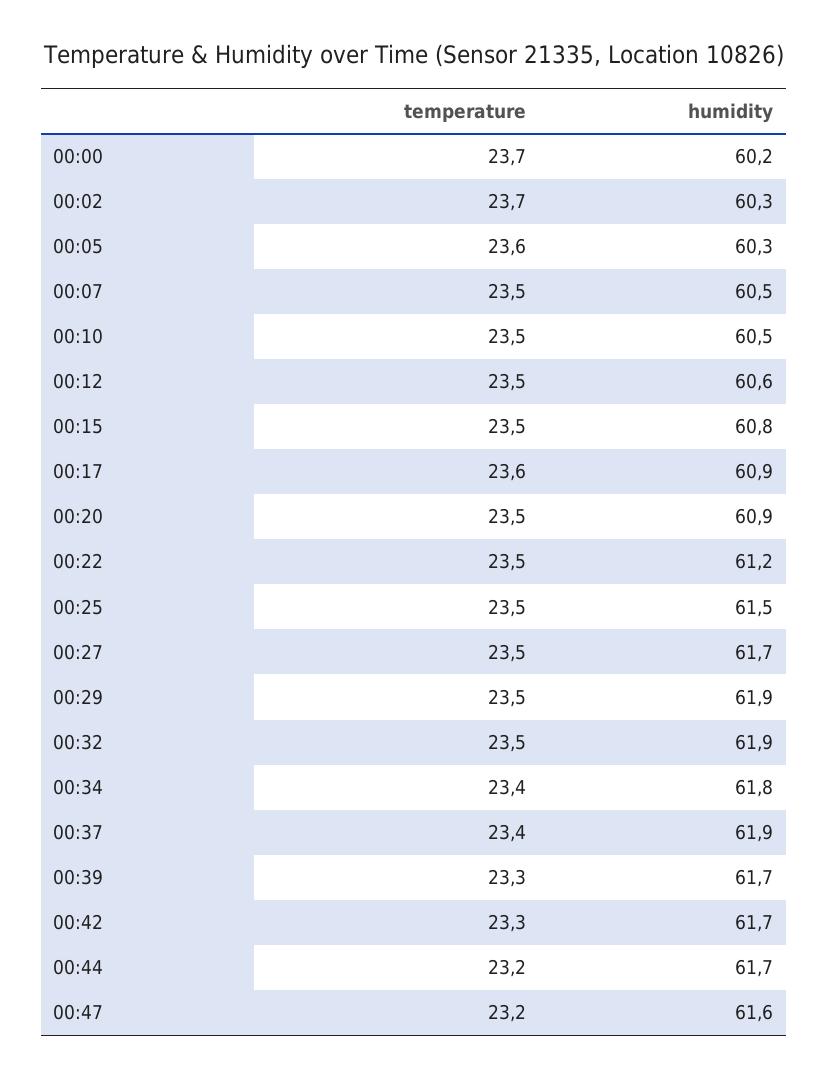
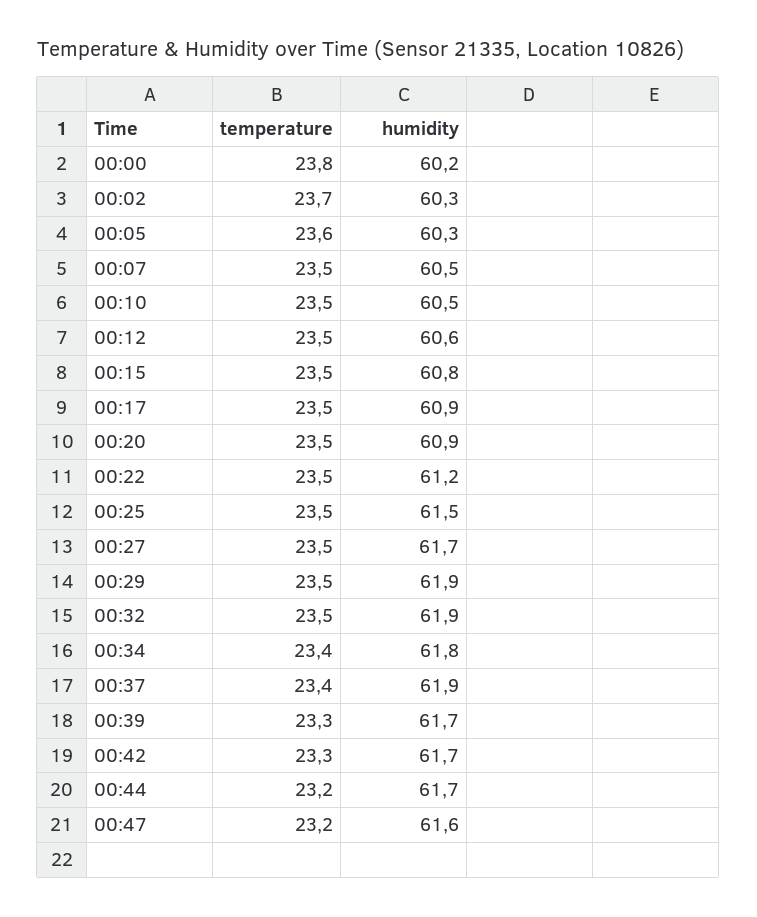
temperature, 00:00: 23.7 -> 23.8
temperature, 00:17: 23.6 -> 23.5

